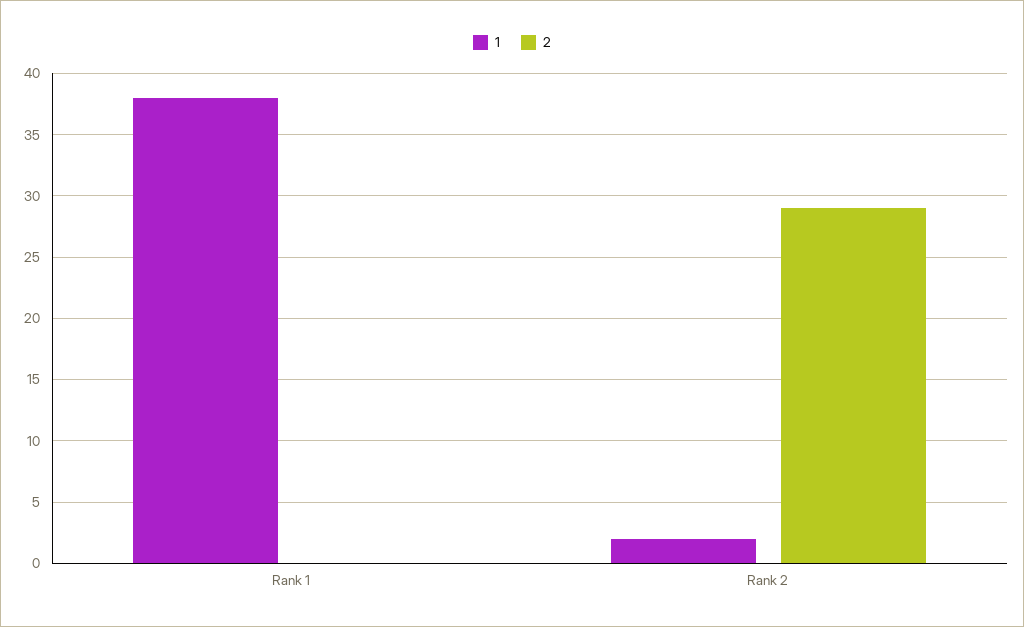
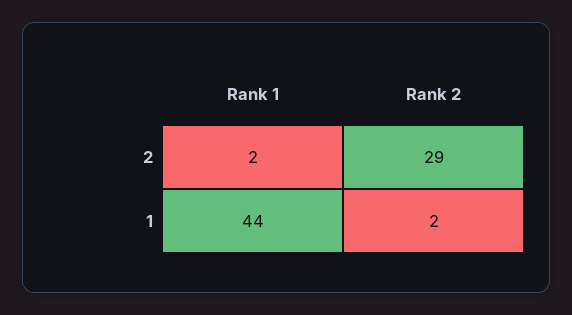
1, Rank 1: 38 -> 44
2, Rank 1: 0 -> 2

